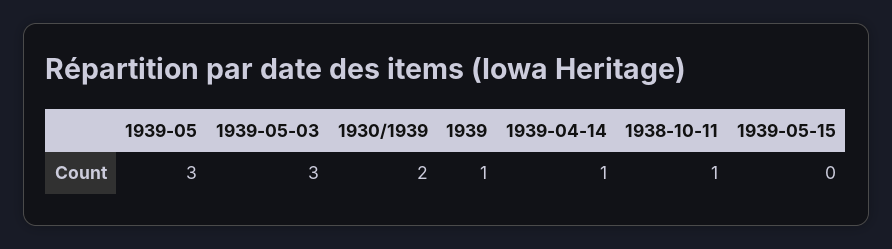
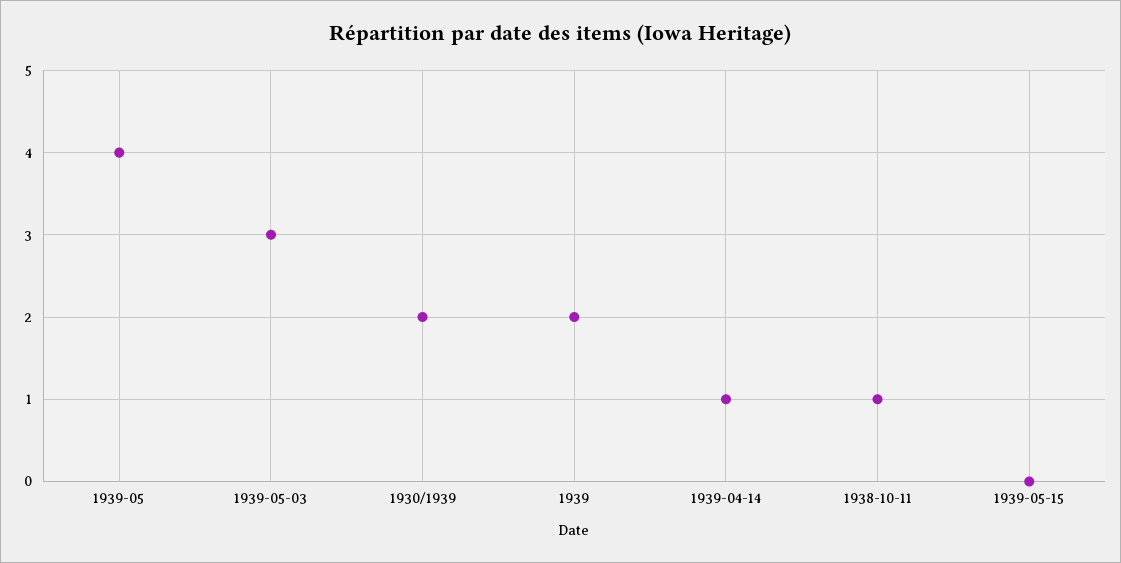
1939-05: 3 -> 4
1939: 1 -> 2

